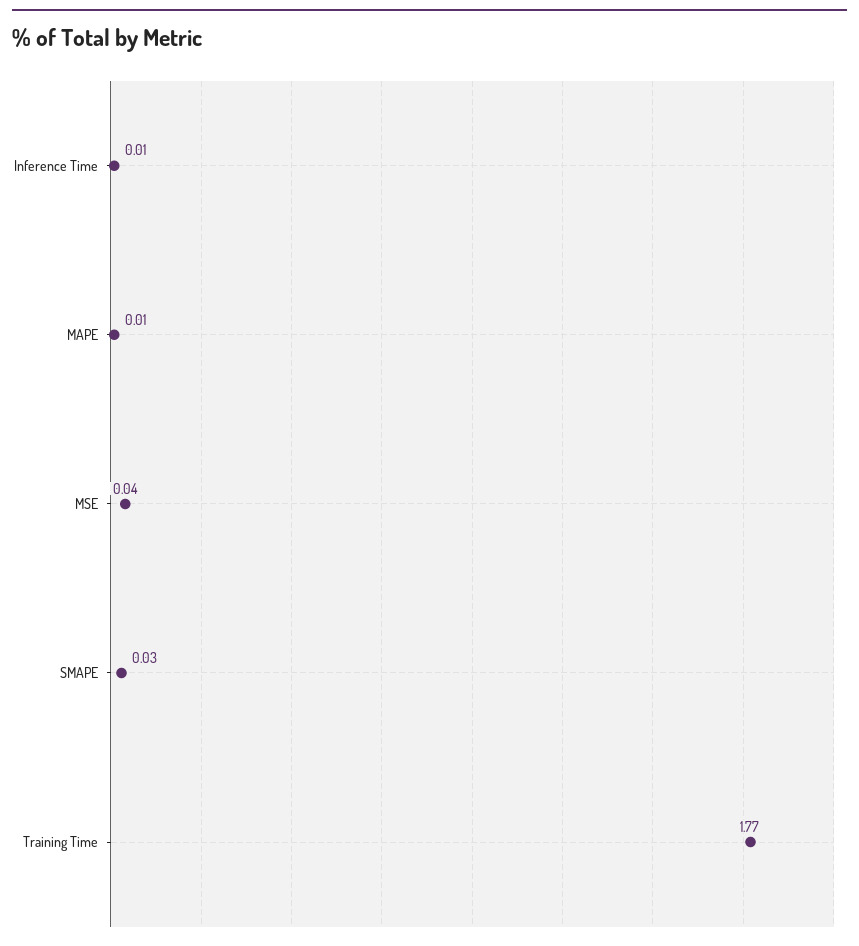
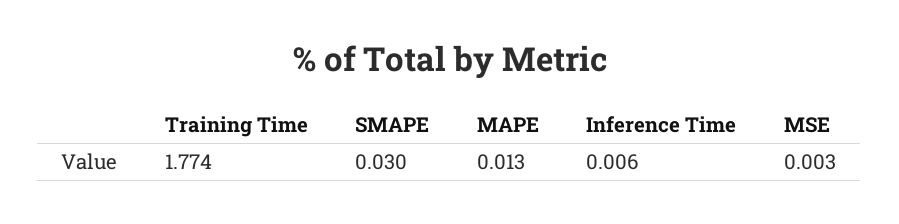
MSE: 0.04 -> 0.003

